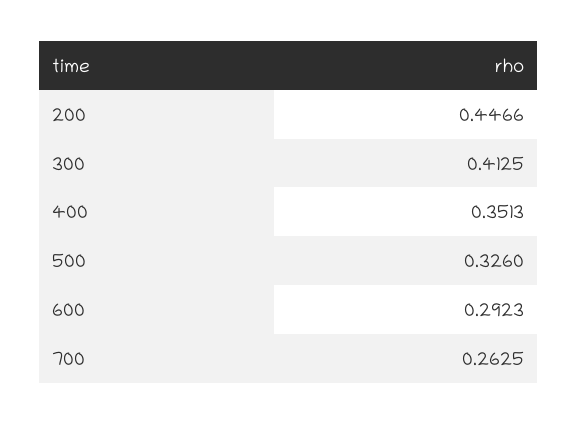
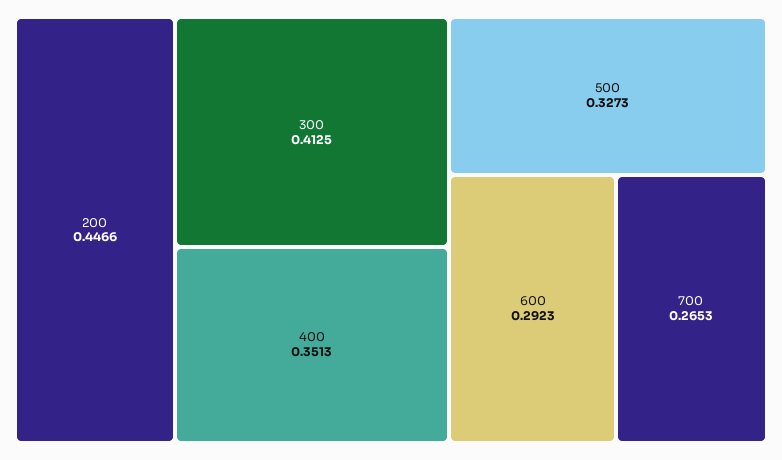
500: 0.326 -> 0.3273
700: 0.2625 -> 0.2653

